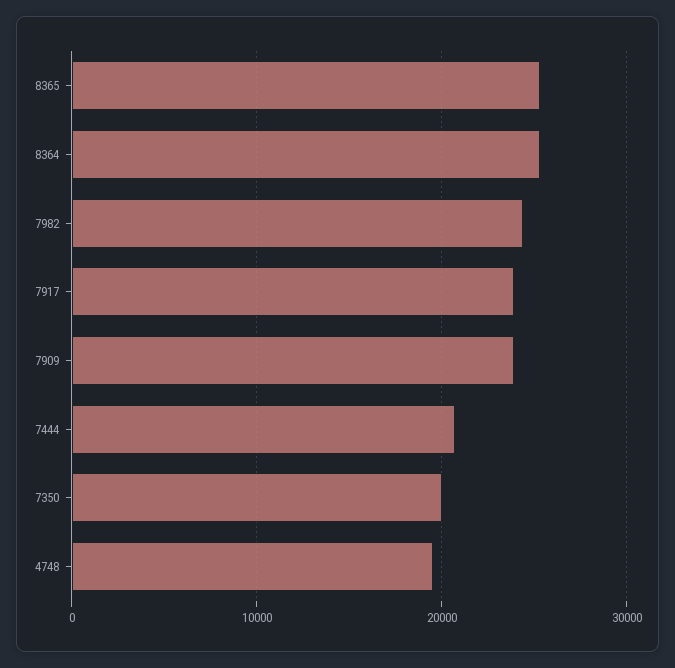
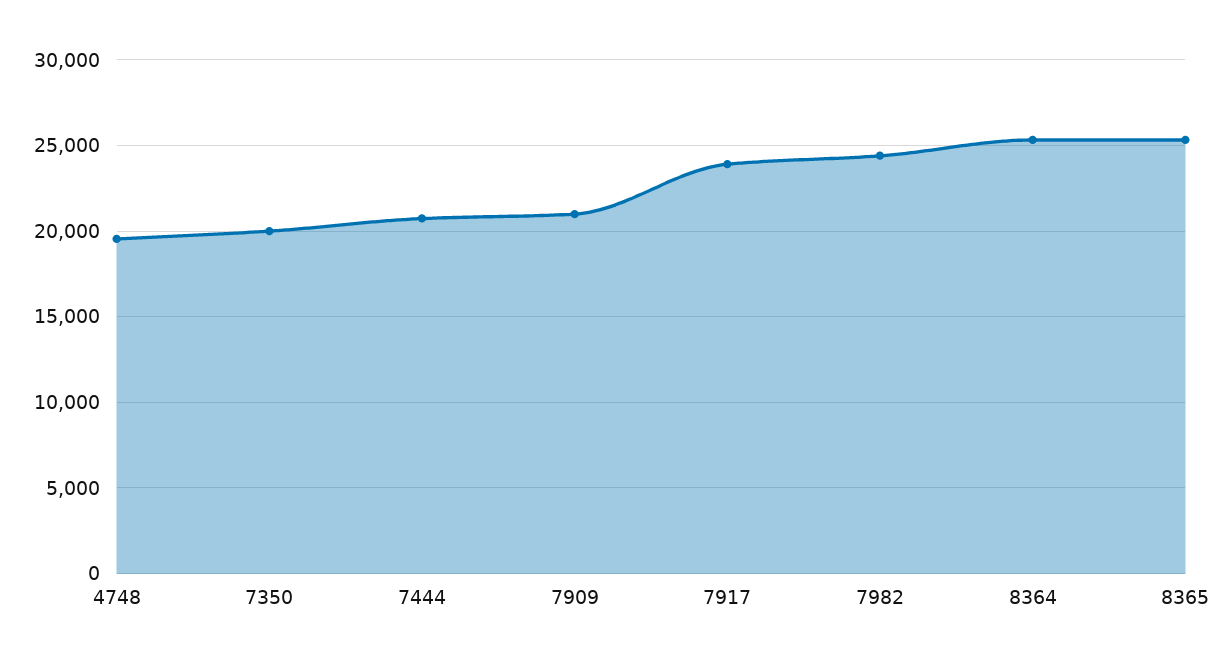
7909: 24000 -> 21000

